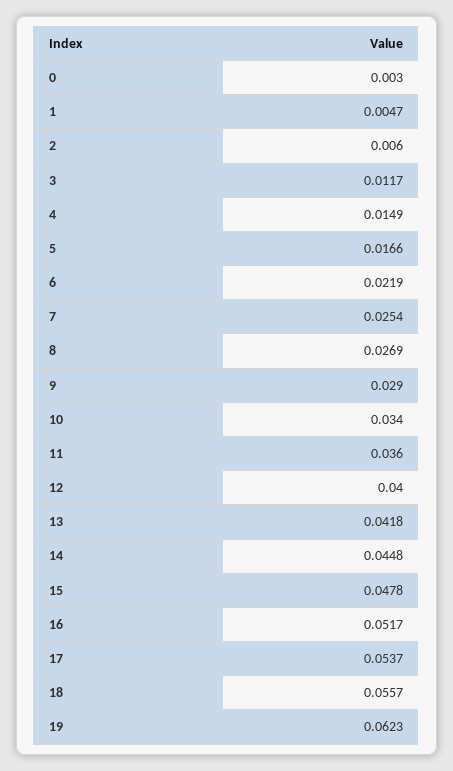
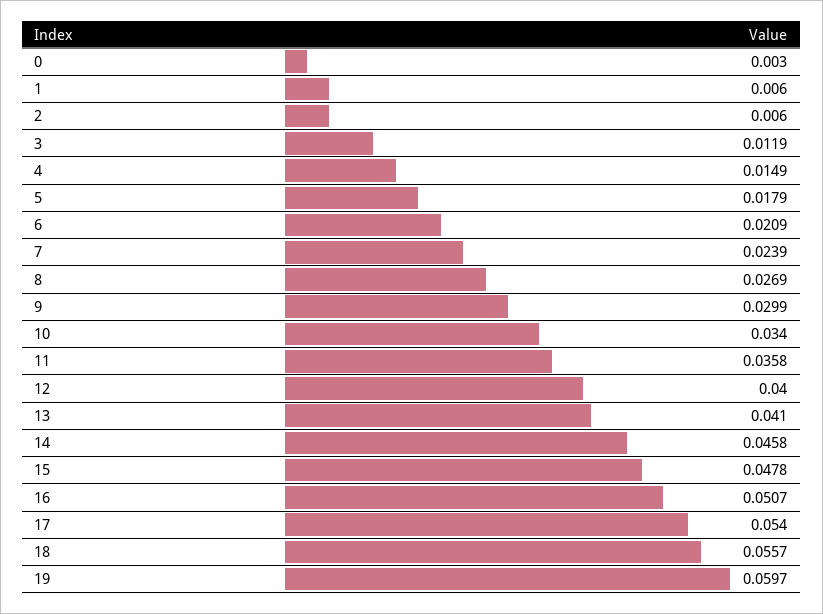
1: 0.0047 -> 0.006
3: 0.0117 -> 0.0119
5: 0.0166 -> 0.0179
6: 0.0219 -> 0.0209
7: 0.0254 -> 0.0239
9: 0.029 -> 0.0299
11: 0.036 -> 0.0358
13: 0.0418 -> 0.041
14: 0.0448 -> 0.0458
16: 0.0517 -> 0.0507
17: 0.0537 -> 0.054
19: 0.0623 -> 0.0597

